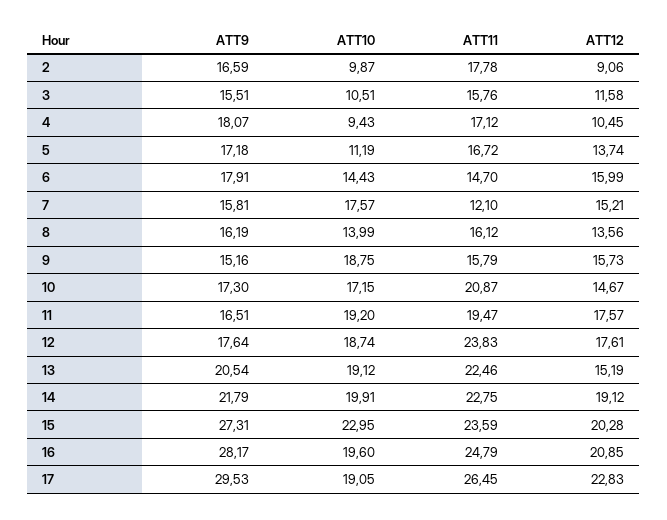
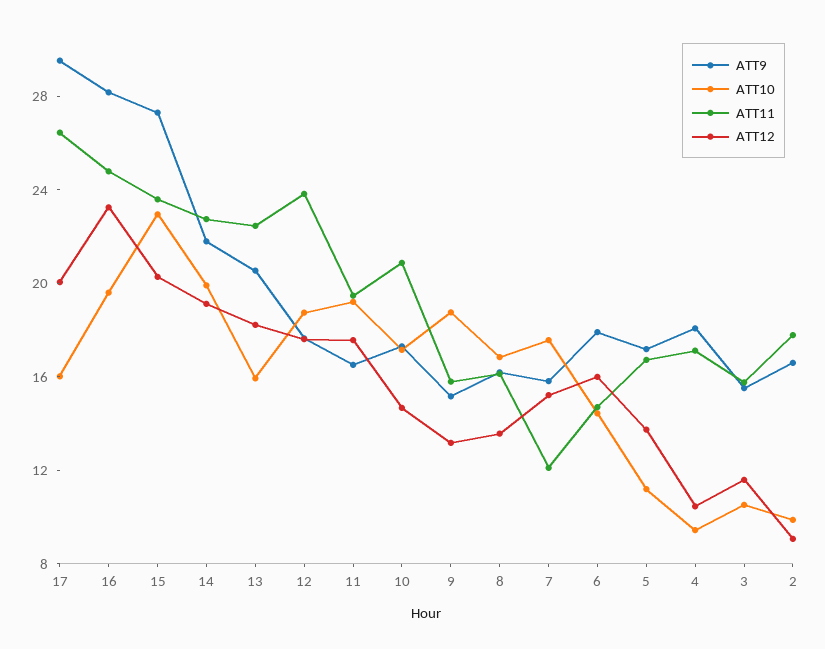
ATT10, 8: 13.99 -> 17
ATT12, 9: 15.73 -> 13
ATT10, 13: 19.12 -> 16
ATT12, 13: 15.19 -> 18
ATT12, 16: 20.85 -> 23
ATT10, 17: 19.05 -> 16
ATT12, 17: 22.83 -> 20

